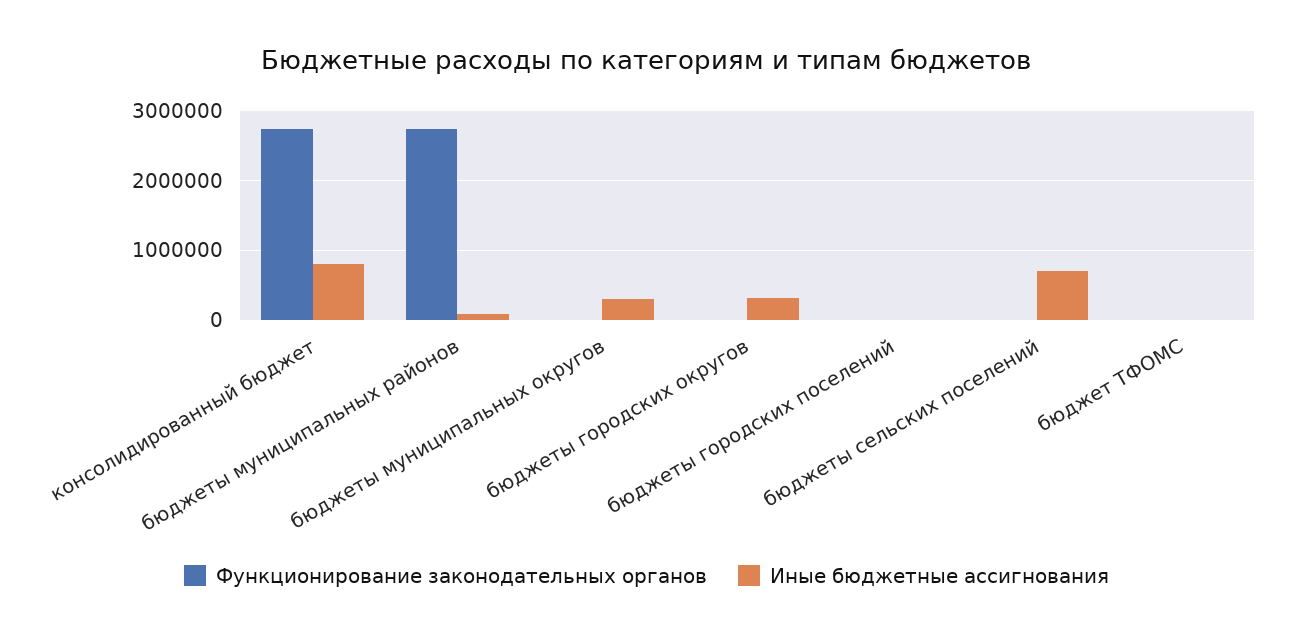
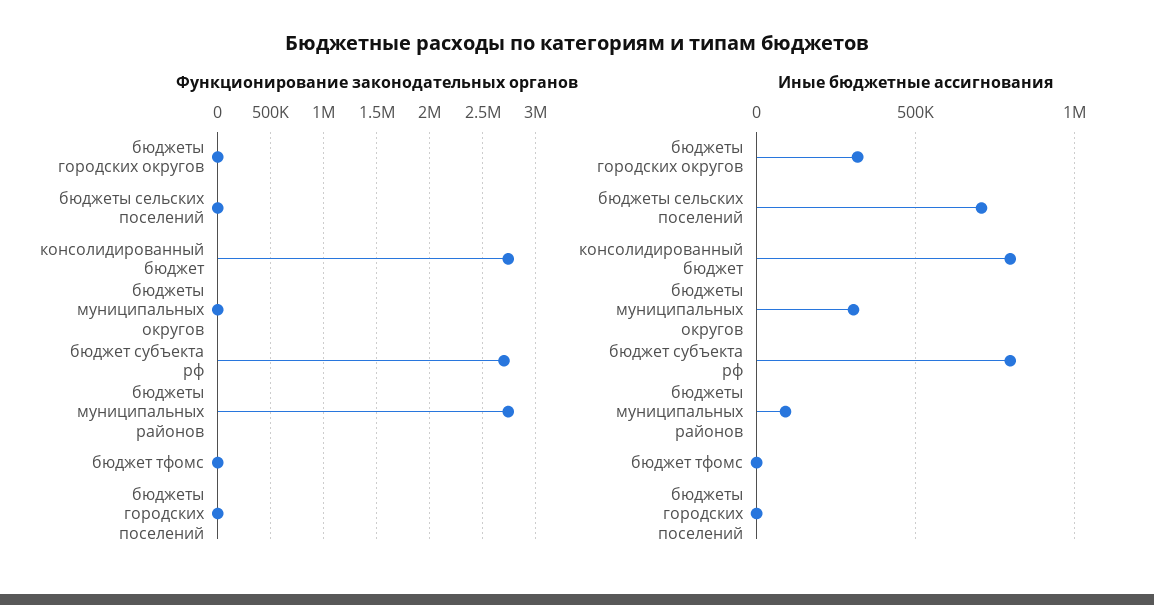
Функционирование законодательных органов, бюджет субъекта рф: none -> 2700000
Иные бюджетные ассигнования, бюджет субъекта рф: none -> 800000

